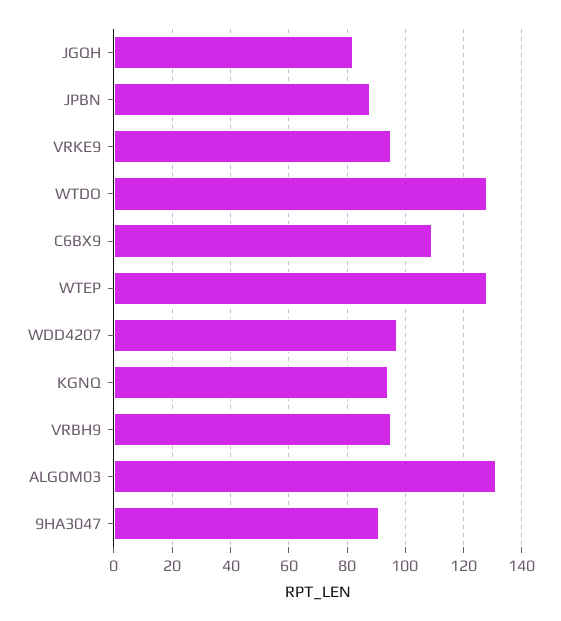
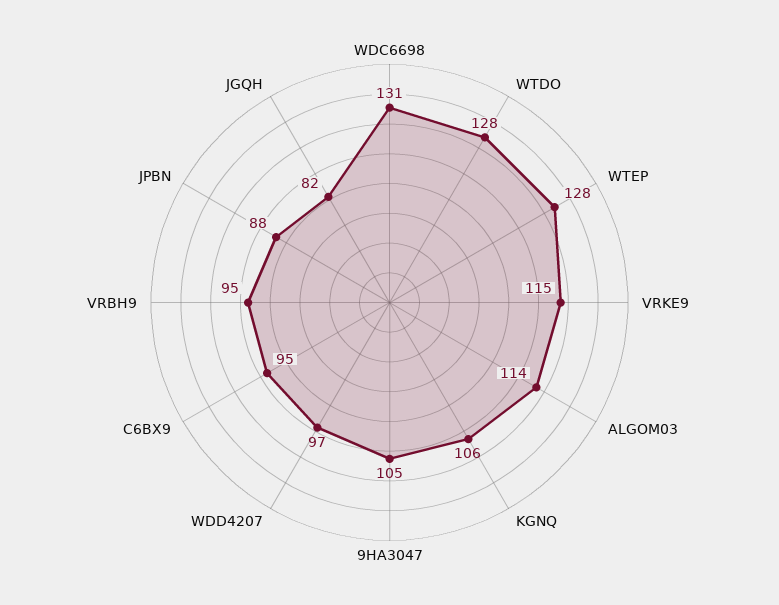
VRKE9: 95 -> 115
C6BX9: 110 -> 95
KGNQ: 95 -> 106
ALGOM03: 130 -> 114
9HA3047: 90 -> 105
WDC6698: none -> 131

